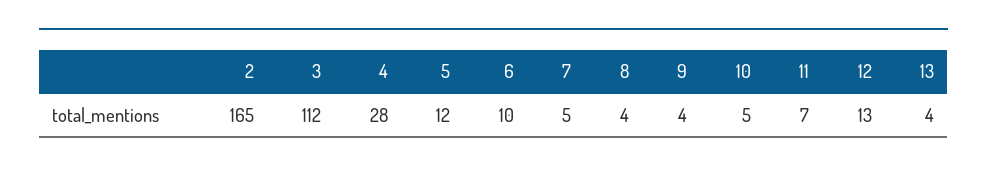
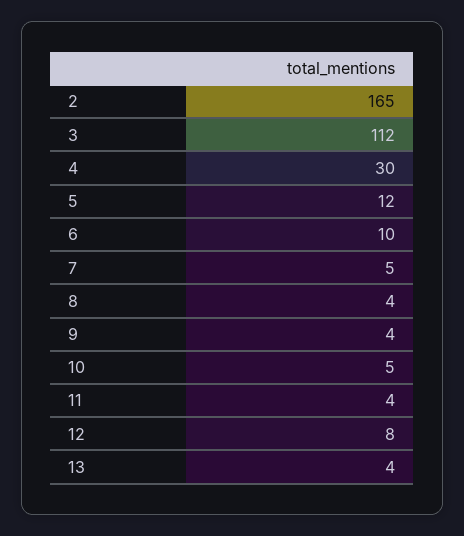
4: 28 -> 30
11: 7 -> 4
12: 13 -> 8

